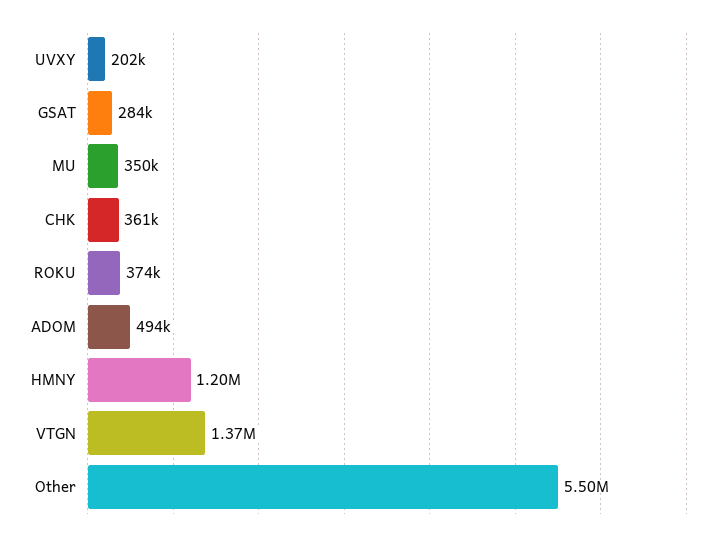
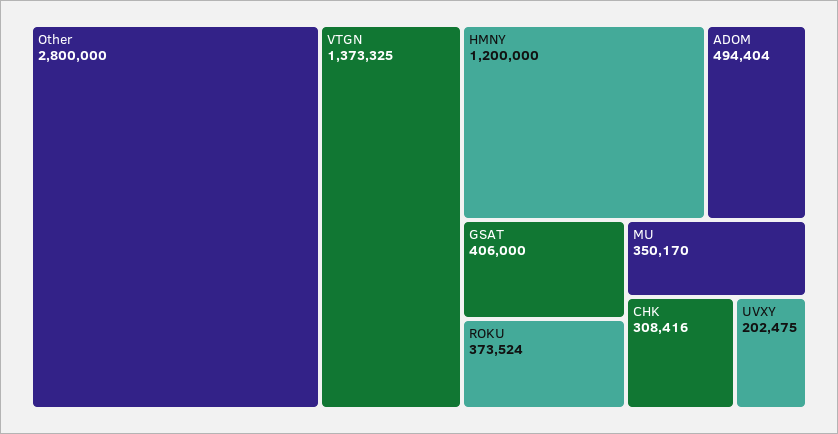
GSAT: 284000 -> 406000
CHK: 361000 -> 308416
Other: 5500000 -> 2800000

